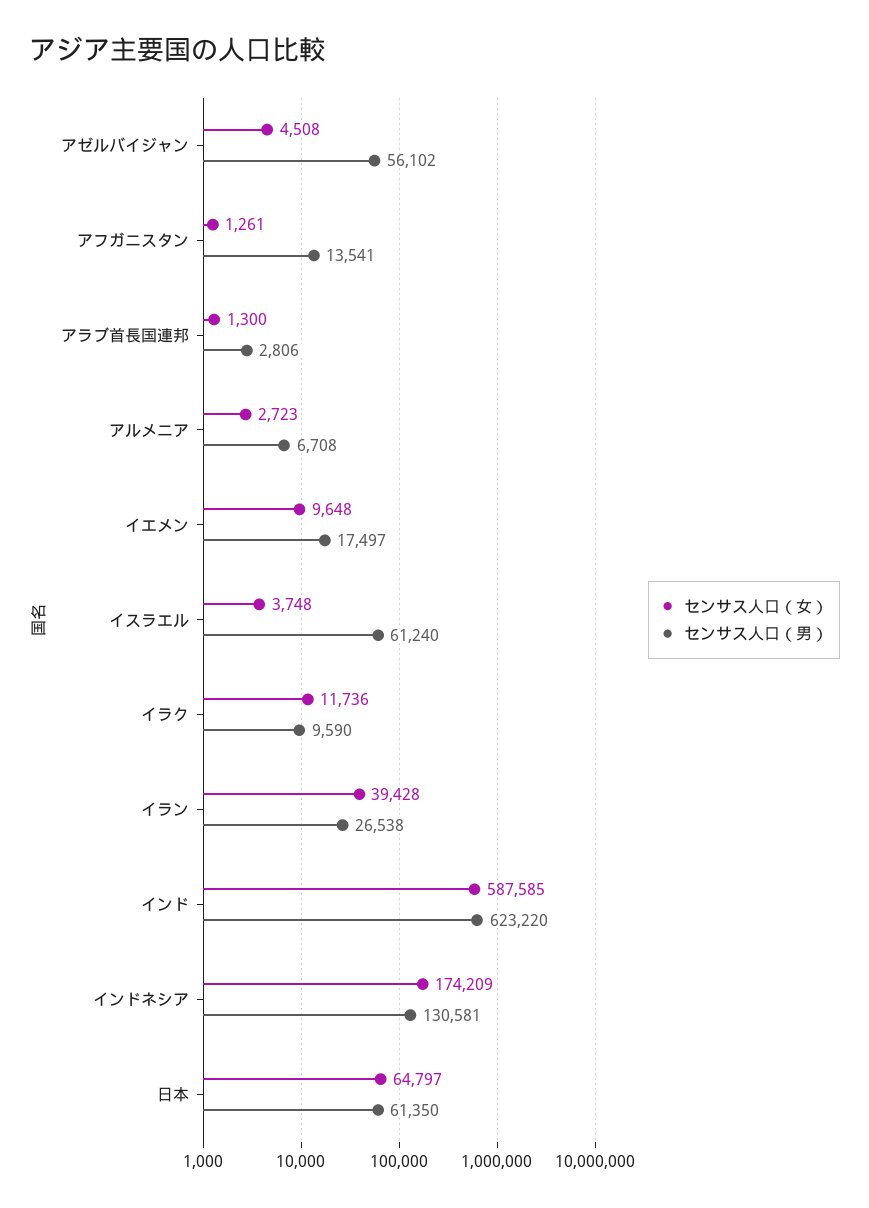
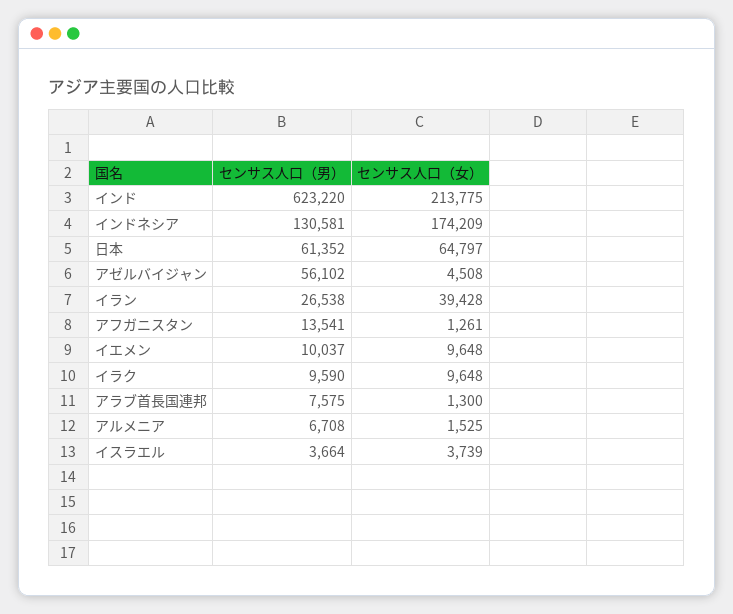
センサス人口（男）, アラブ首長国連邦: 2806 -> 7575
センサス人口（女）, アルメニア: 2723 -> 1525
センサス人口（男）, イエメン: 17497 -> 10037
センサス人口（女）, イスラエル: 3748 -> 3739
センサス人口（男）, イスラエル: 61240 -> 3664
センサス人口（女）, イラク: 11736 -> 9648
センサス人口（女）, インド: 587585 -> 213775
センサス人口（男）, 日本: 61350 -> 61352

